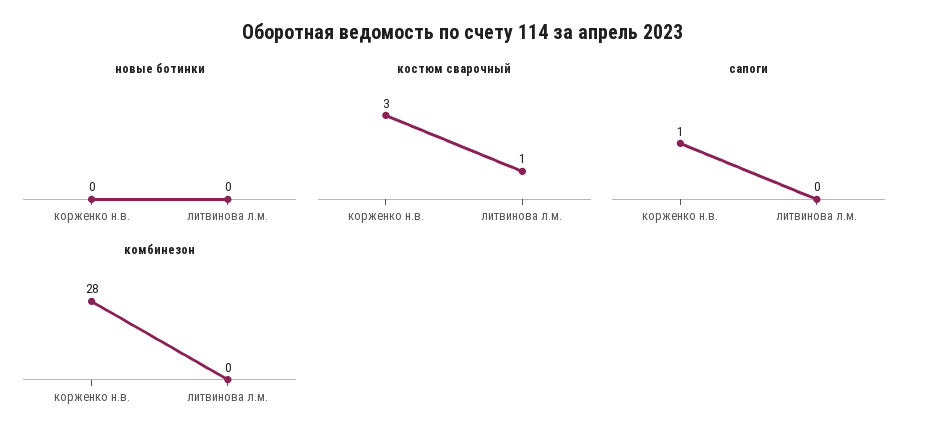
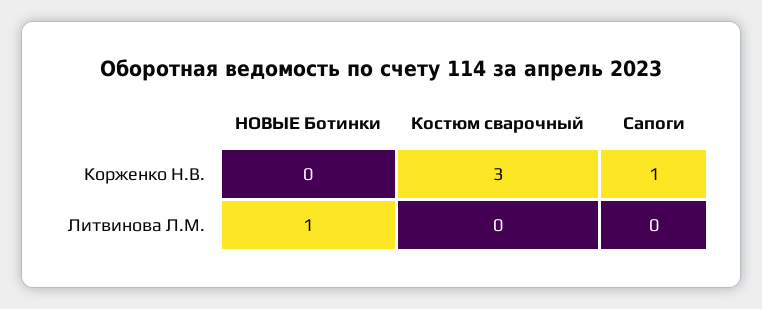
новые ботинки, литвинова л.м.: 0 -> 1
костюм сварочный, литвинова л.м.: 1 -> 0
комбинезон, корженко н.в.: 28 -> none
комбинезон, литвинова л.м.: 0 -> none

